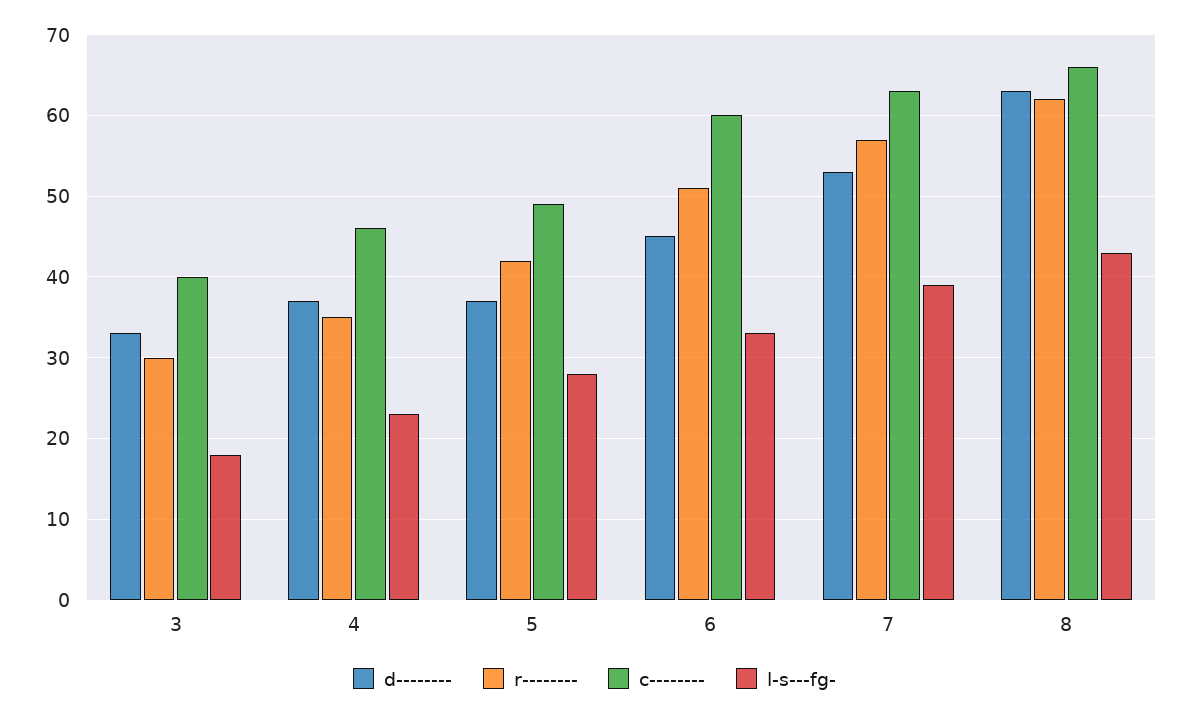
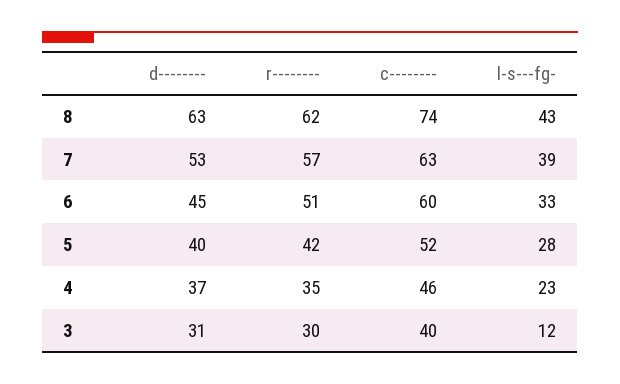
d--------, 3: 33 -> 31
l-s---fg-, 3: 18 -> 12
d--------, 5: 37 -> 40
c--------, 5: 49 -> 52
c--------, 8: 66 -> 74

